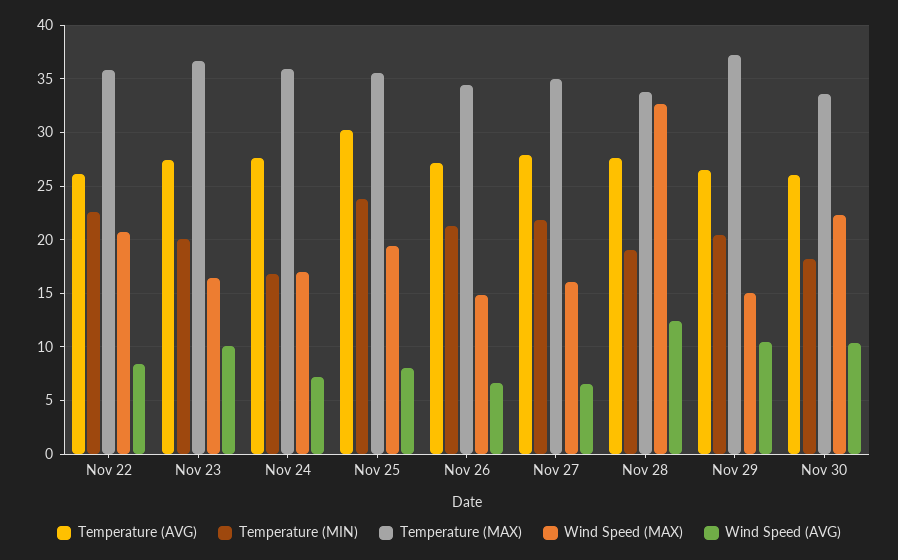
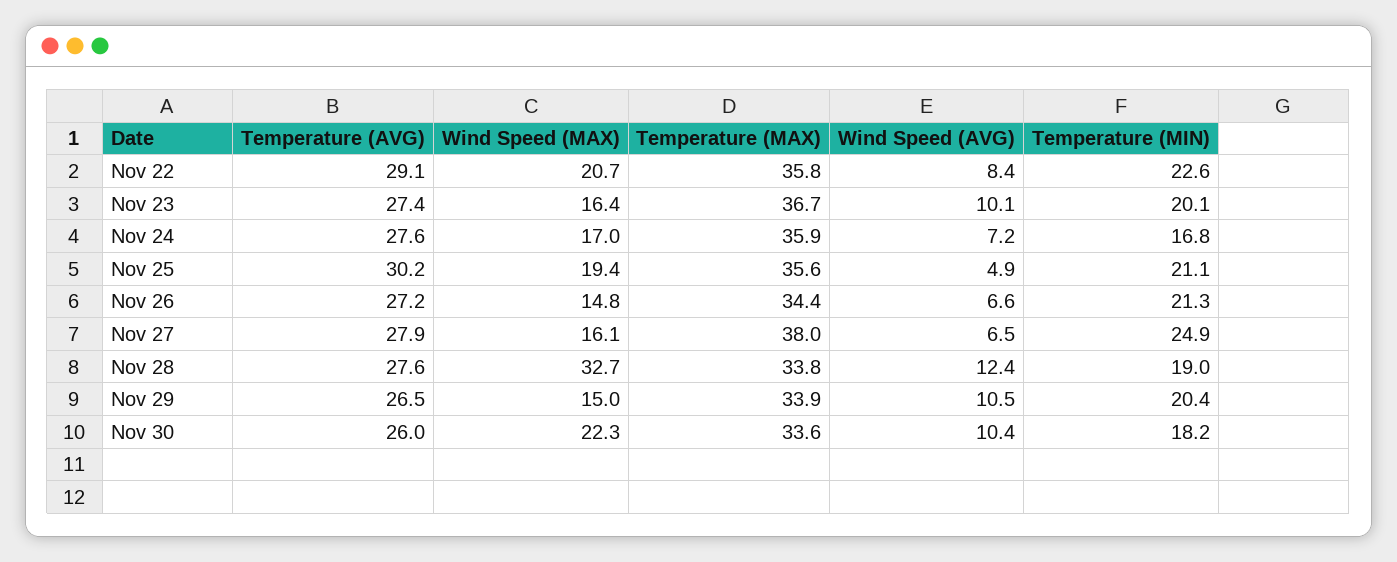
Temperature (AVG), Nov 22: 26 -> 29.1
Temperature (MIN), Nov 25: 24 -> 21.1
Wind Speed (AVG), Nov 25: 8 -> 4.9
Temperature (MIN), Nov 27: 22 -> 24.9
Temperature (MAX), Nov 27: 35 -> 38
Temperature (MAX), Nov 29: 37 -> 33.9

